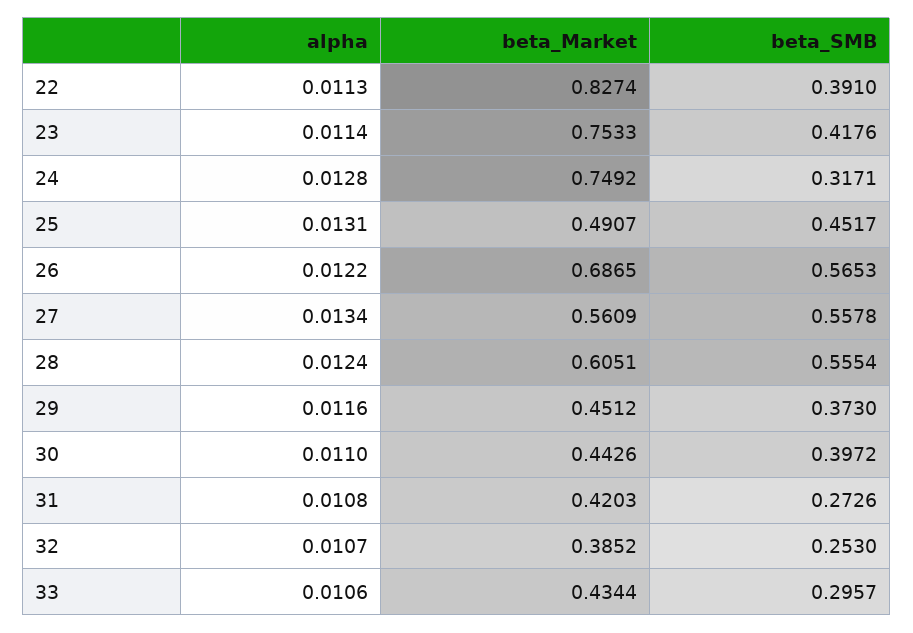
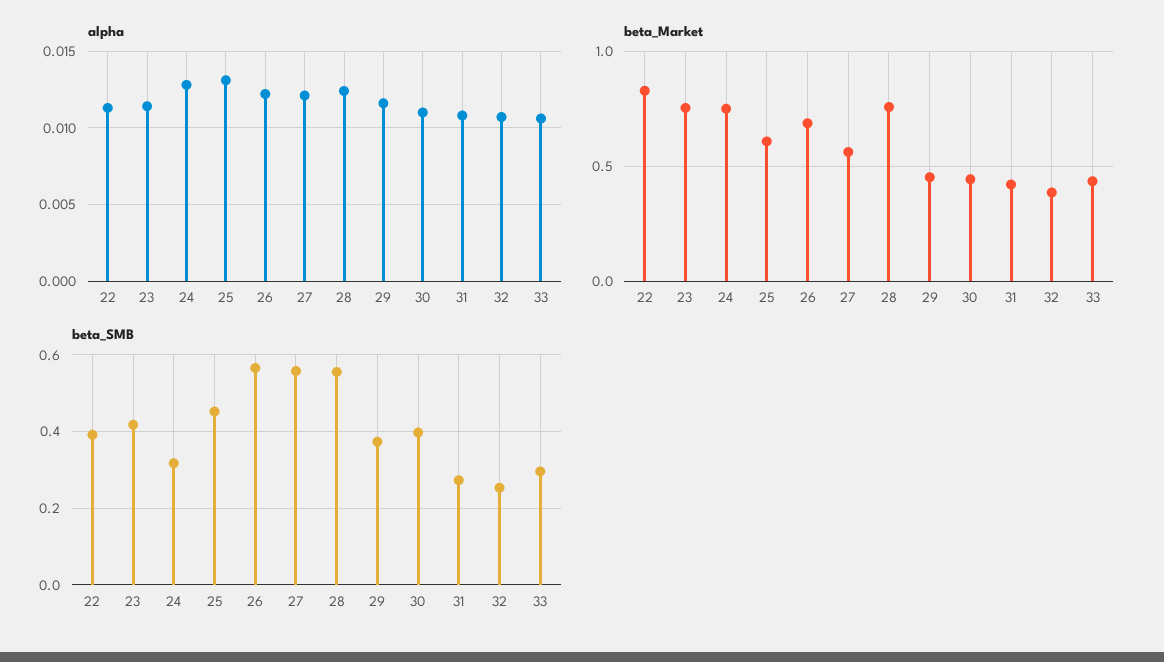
beta_Market, 25: 0.4907 -> 0.6
alpha, 27: 0.0134 -> 0.012
beta_Market, 28: 0.6051 -> 0.75

